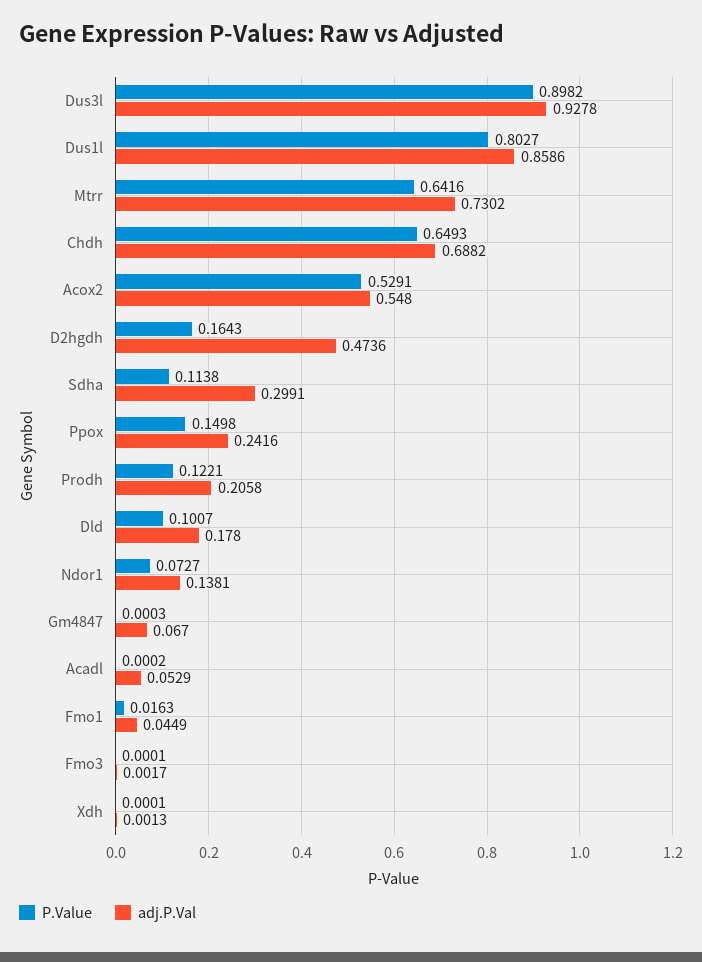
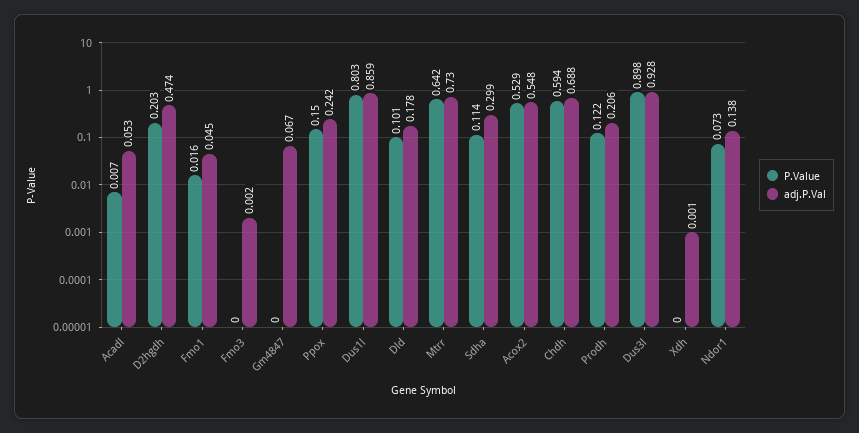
P.Value, Chdh: 0.6493 -> 0.594
P.Value, D2hgdh: 0.1643 -> 0.203
P.Value, Acadl: 0.0002 -> 0.007

